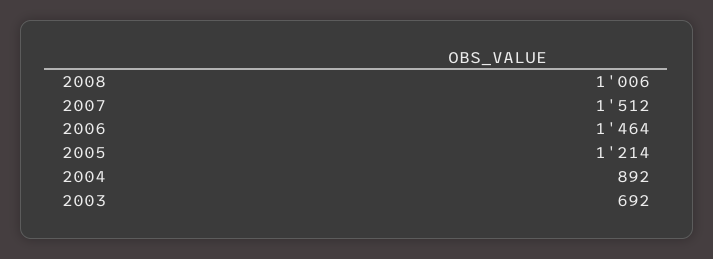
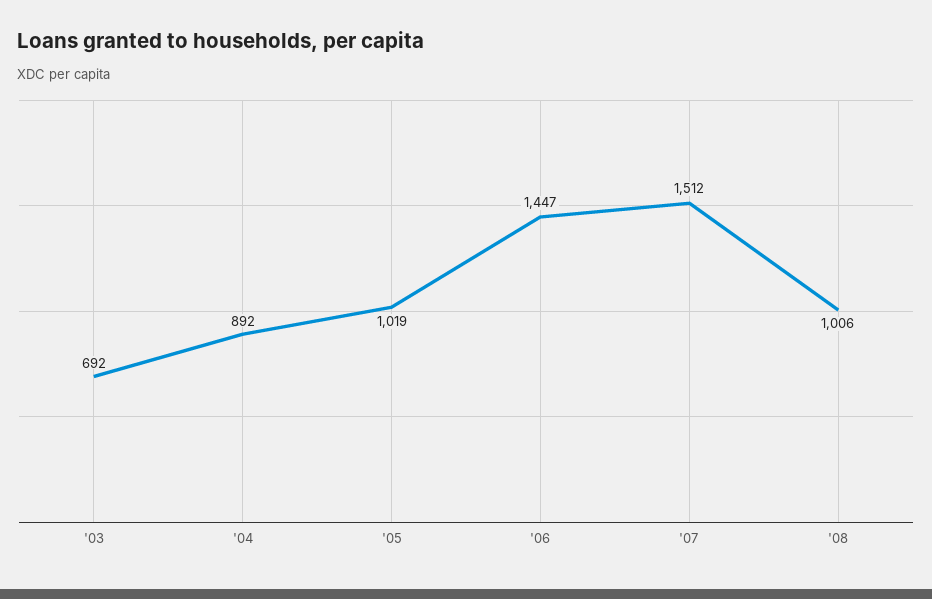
2006: 1464 -> 1447
2005: 1214 -> 1019

